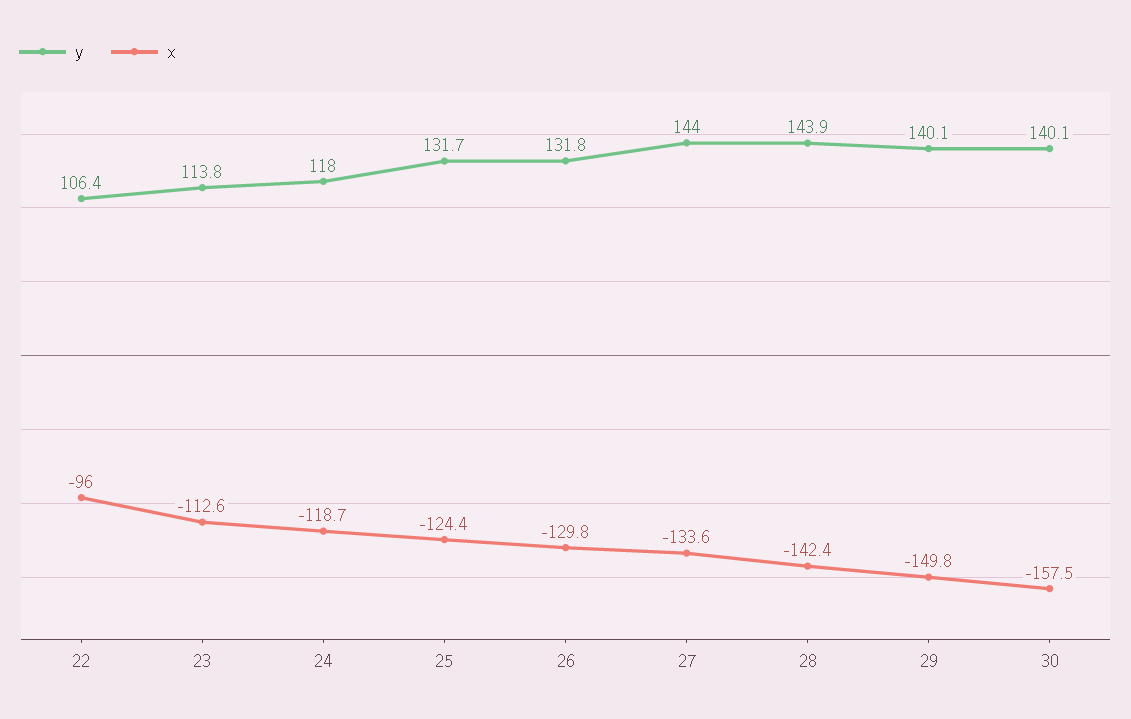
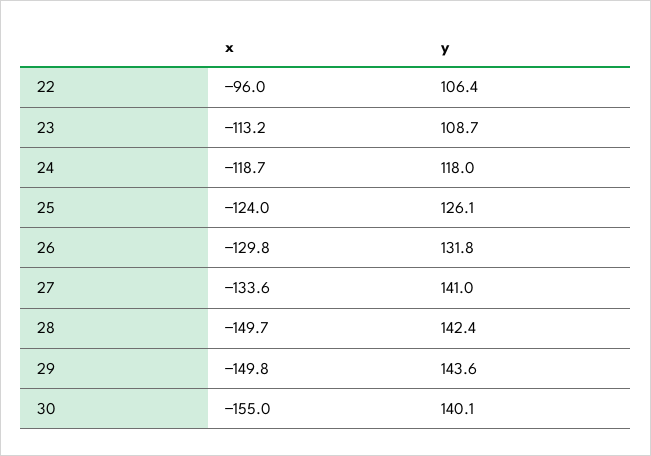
y, 23: 113.8 -> 108.7
x, 23: -112.6 -> -113.2
y, 25: 131.7 -> 126.1
x, 25: -124.4 -> -124
y, 27: 144 -> 141
y, 28: 143.9 -> 142.4
x, 28: -142.4 -> -149.7
y, 29: 140.1 -> 143.6
x, 30: -157.5 -> -155

